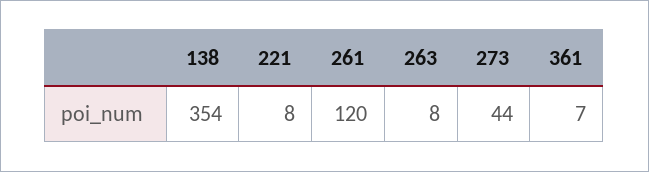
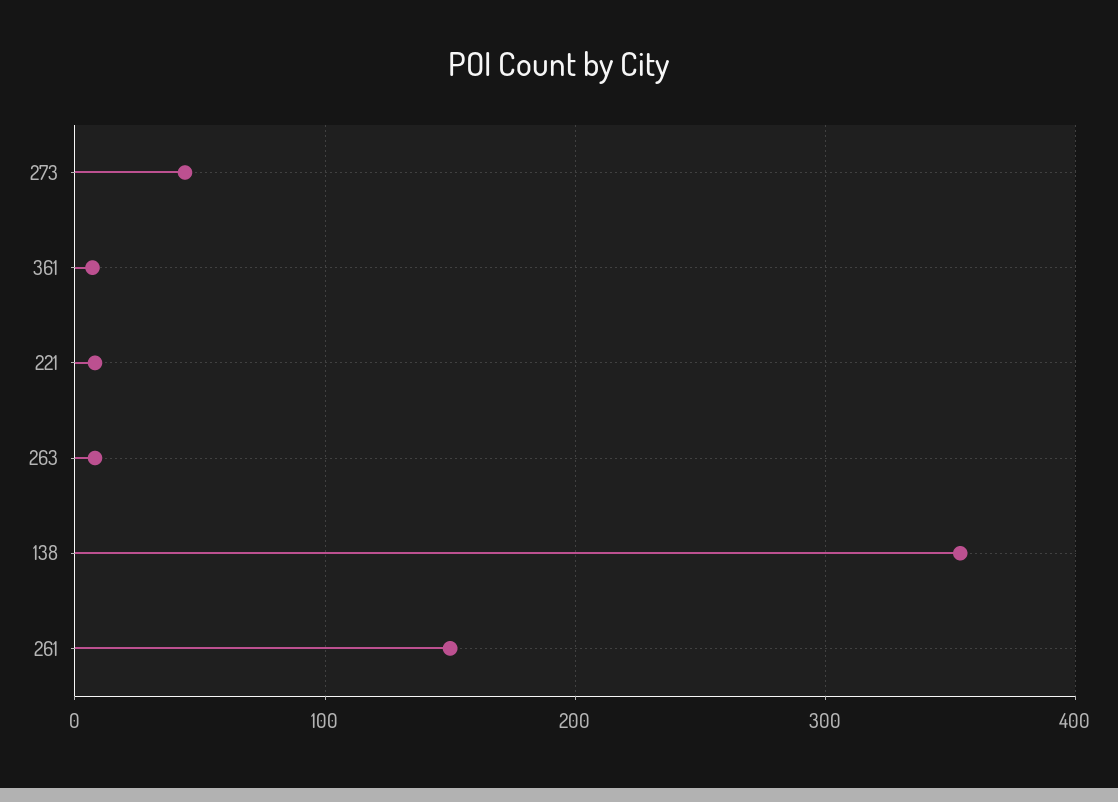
261: 120 -> 150

